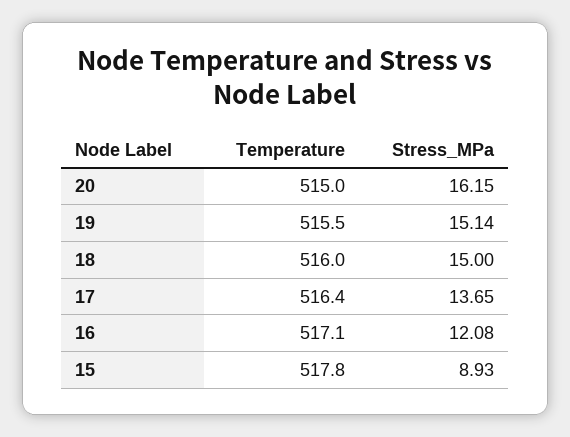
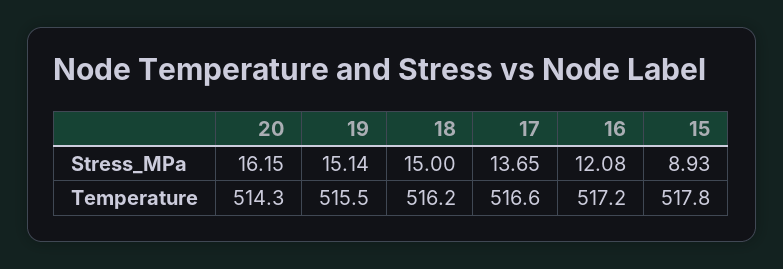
Temperature, 20: 515 -> 514.3
Temperature, 18: 516 -> 516.2
Temperature, 17: 516.4 -> 516.6
Temperature, 16: 517.1 -> 517.2

